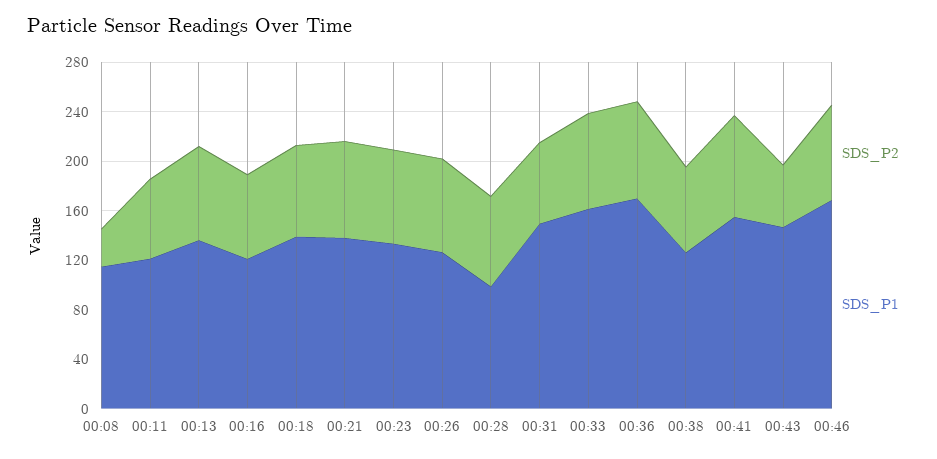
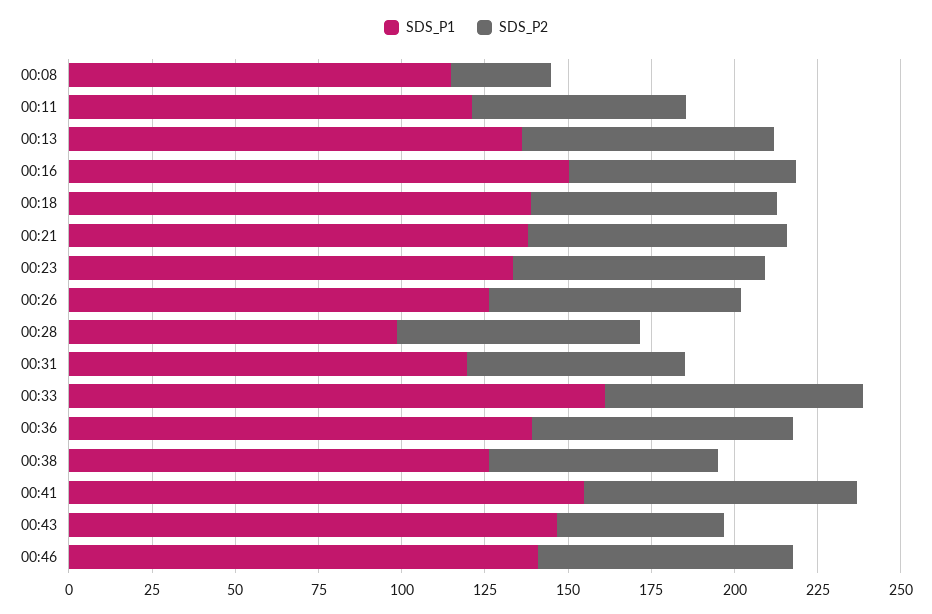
SDS_P1, 00:16: 120 -> 150
SDS_P1, 00:31: 150 -> 120
SDS_P1, 00:36: 170 -> 140
SDS_P1, 00:46: 170 -> 140

